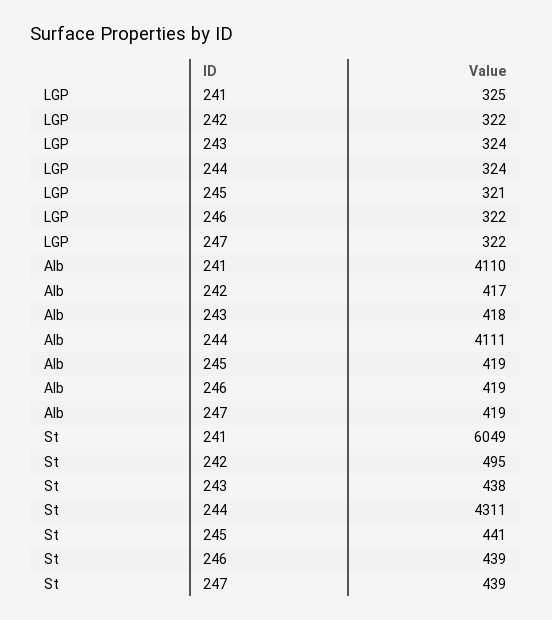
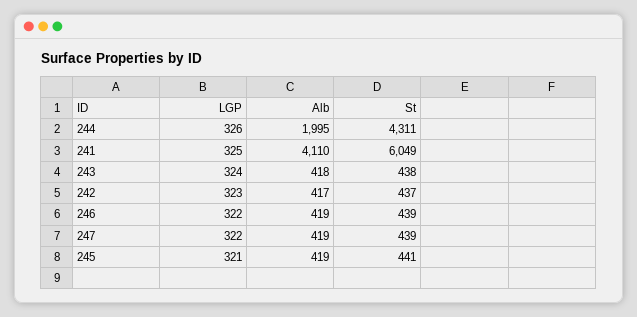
LGP, 242: 322 -> 323
LGP, 244: 324 -> 326
Alb, 244: 4111 -> 1995
St, 242: 495 -> 437

